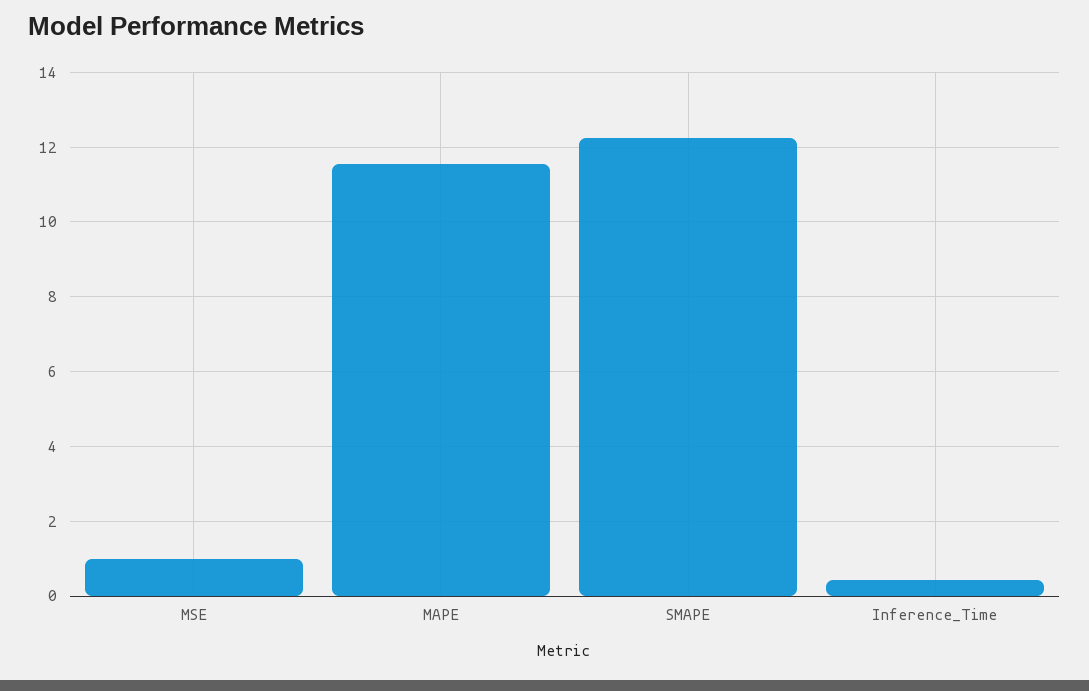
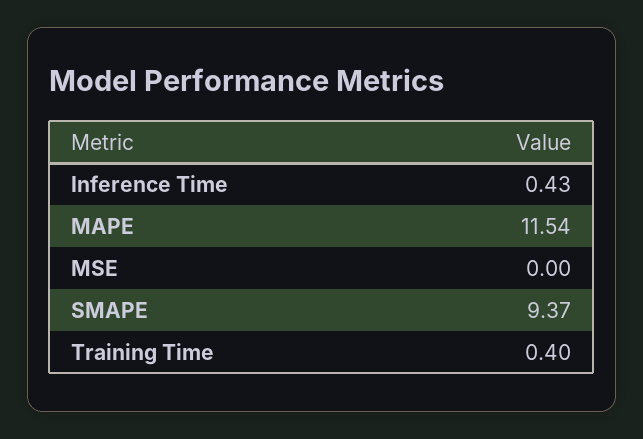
MSE: 1 -> 0
SMAPE: 12.2 -> 9.37
Training Time: none -> 0.4

